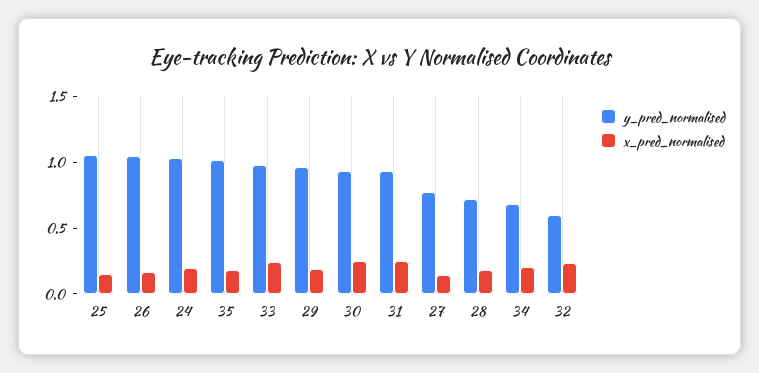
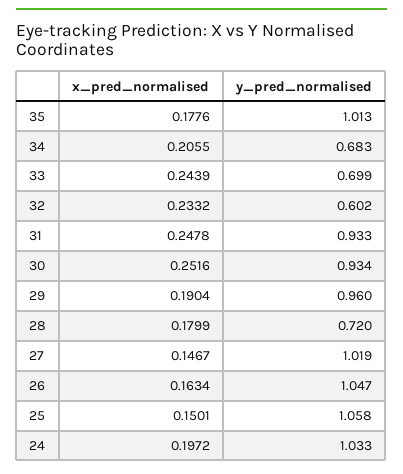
y_pred_normalised, 33: 1 -> 0.699
y_pred_normalised, 27: 0.8 -> 1.019

